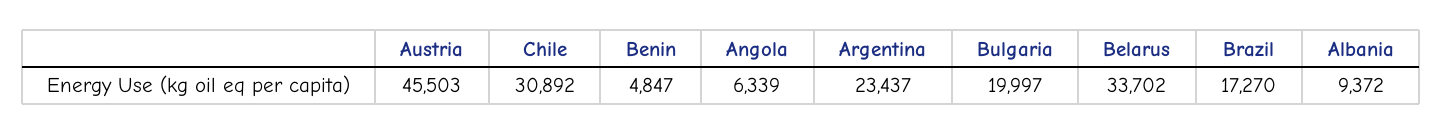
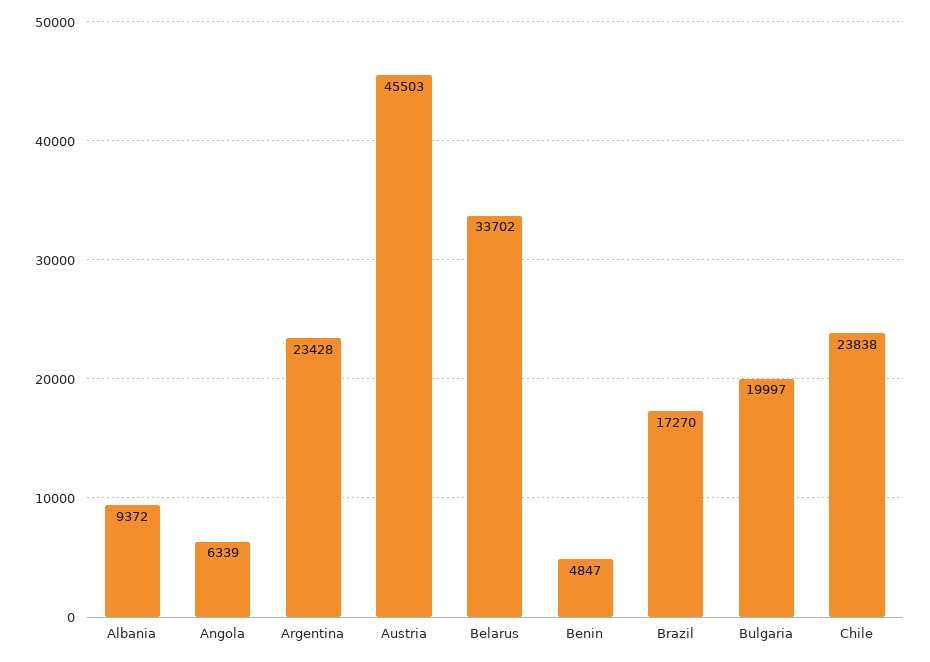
Chile: 30892 -> 23838
Argentina: 23437 -> 23428

